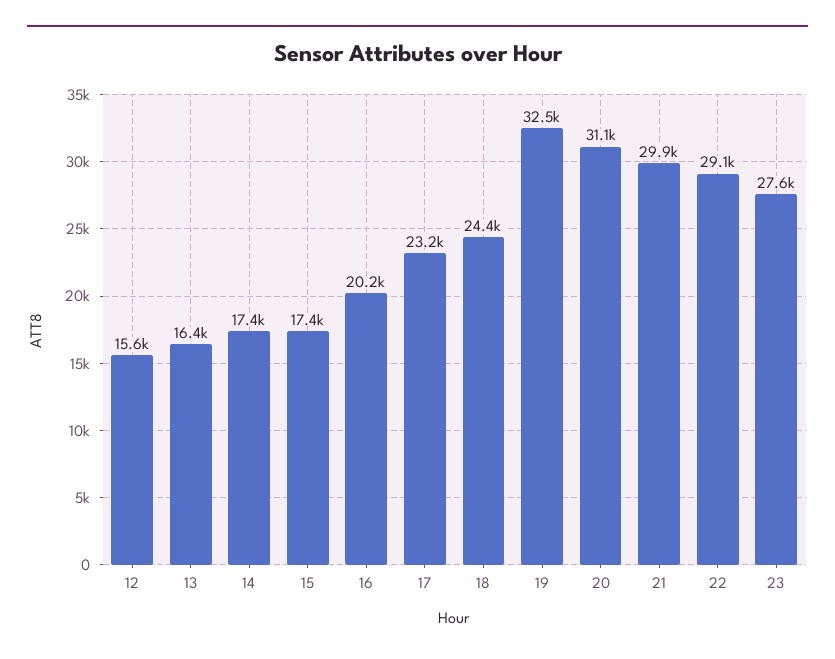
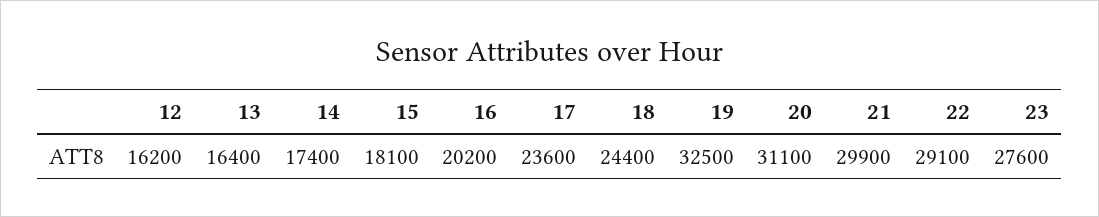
12: 15600 -> 16200
15: 17400 -> 18100
17: 23200 -> 23600

